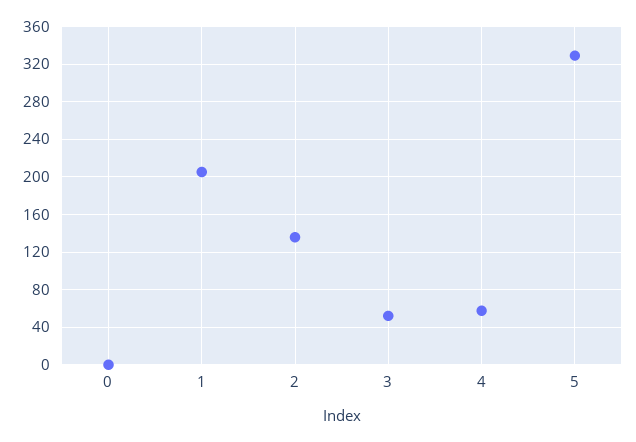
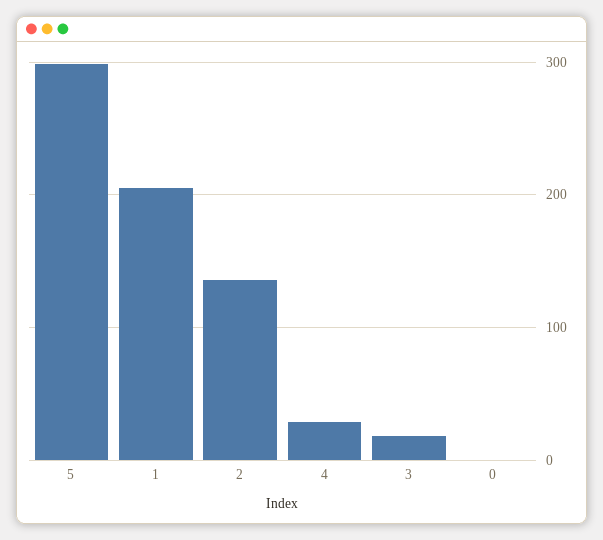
3: 50 -> 20
4: 60 -> 30
5: 330 -> 300

